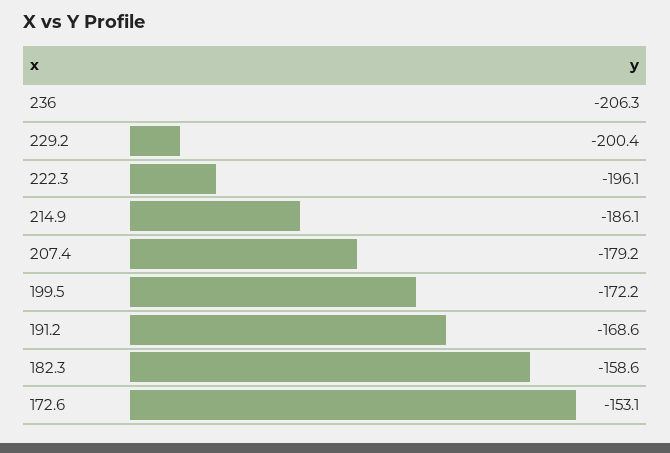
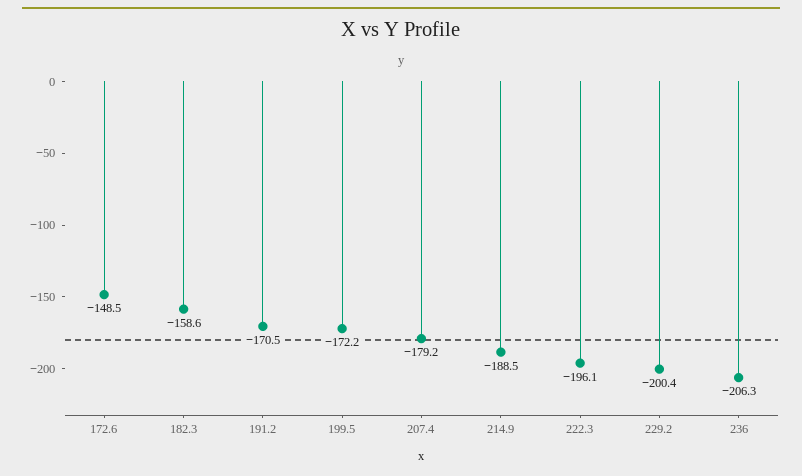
214.9: -186.1 -> -188.5
191.2: -168.6 -> -170.5
172.6: -153.1 -> -148.5

